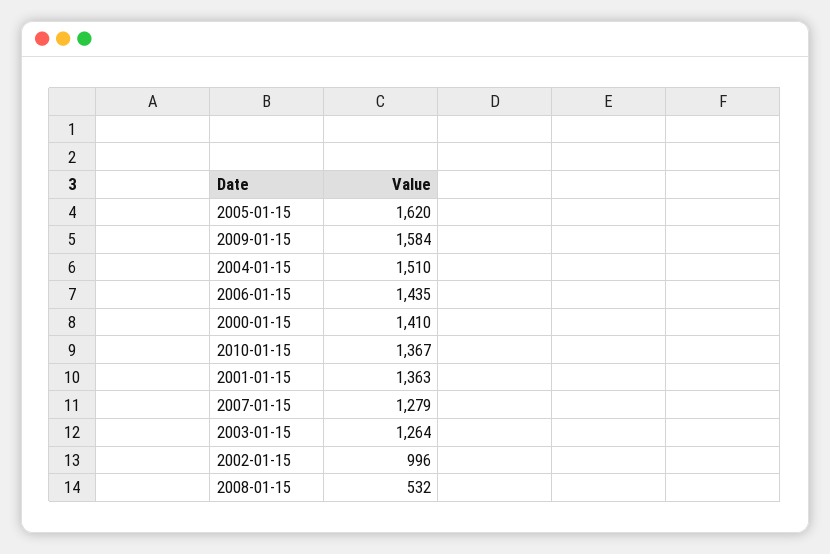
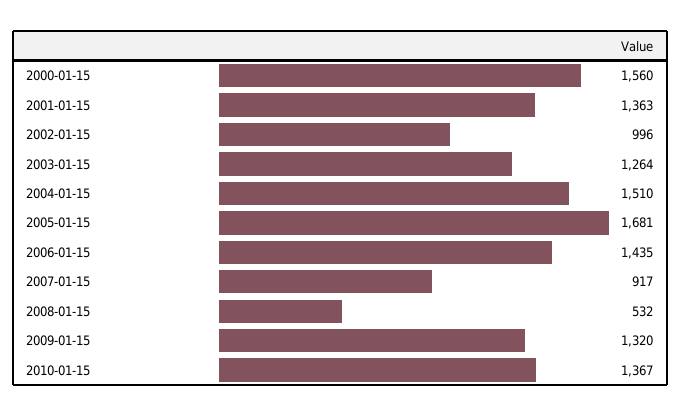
2005-01-15: 1620 -> 1681
2009-01-15: 1584 -> 1320
2000-01-15: 1410 -> 1560
2007-01-15: 1279 -> 917

